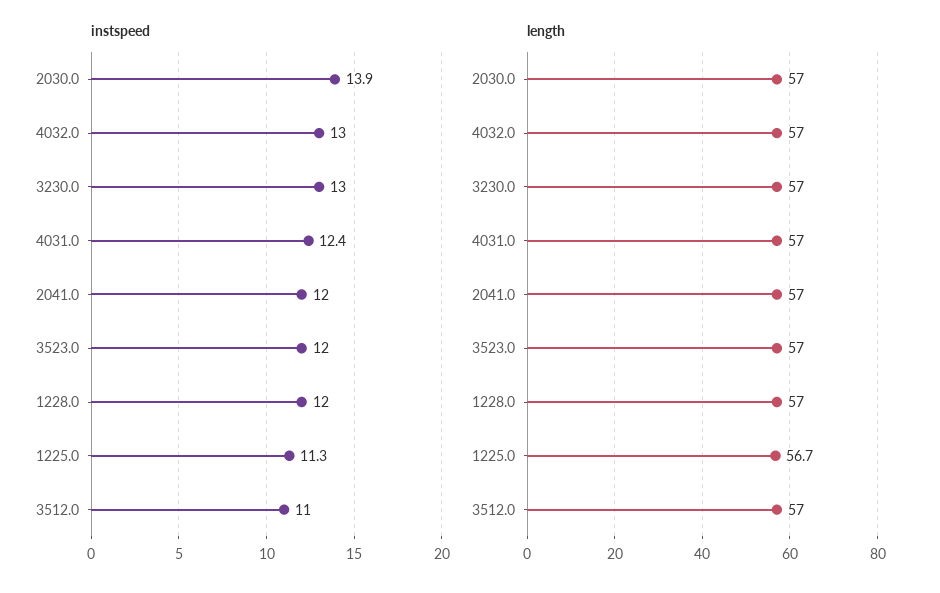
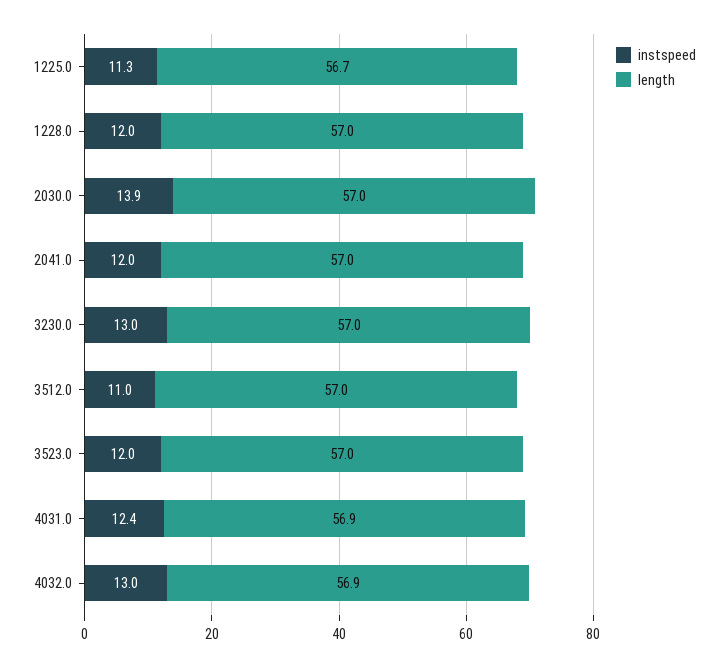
length, 4032.0: 57 -> 56.9
length, 4031.0: 57 -> 56.9

